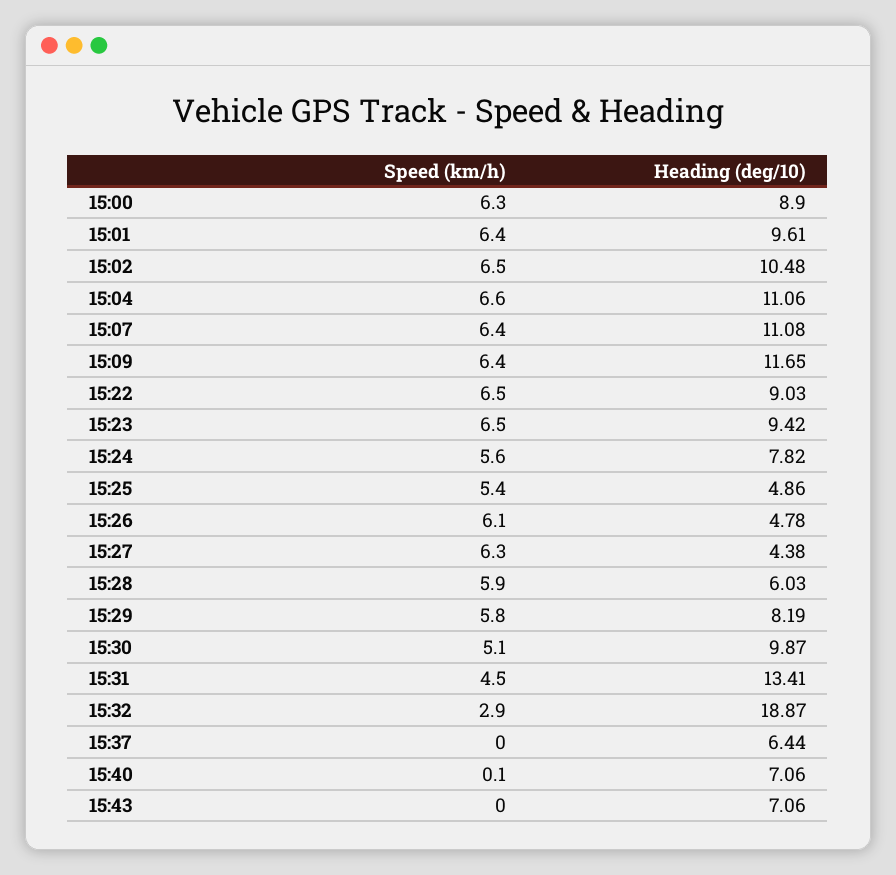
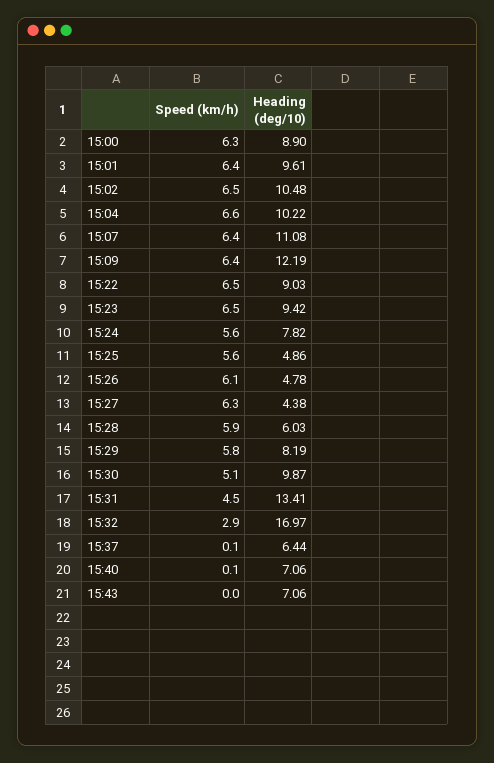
Heading (deg/10), 15:04: 11.06 -> 10.22
Heading (deg/10), 15:09: 11.65 -> 12.19
Speed (km/h), 15:25: 5.4 -> 5.6
Heading (deg/10), 15:32: 18.87 -> 16.97
Speed (km/h), 15:37: 0 -> 0.1

